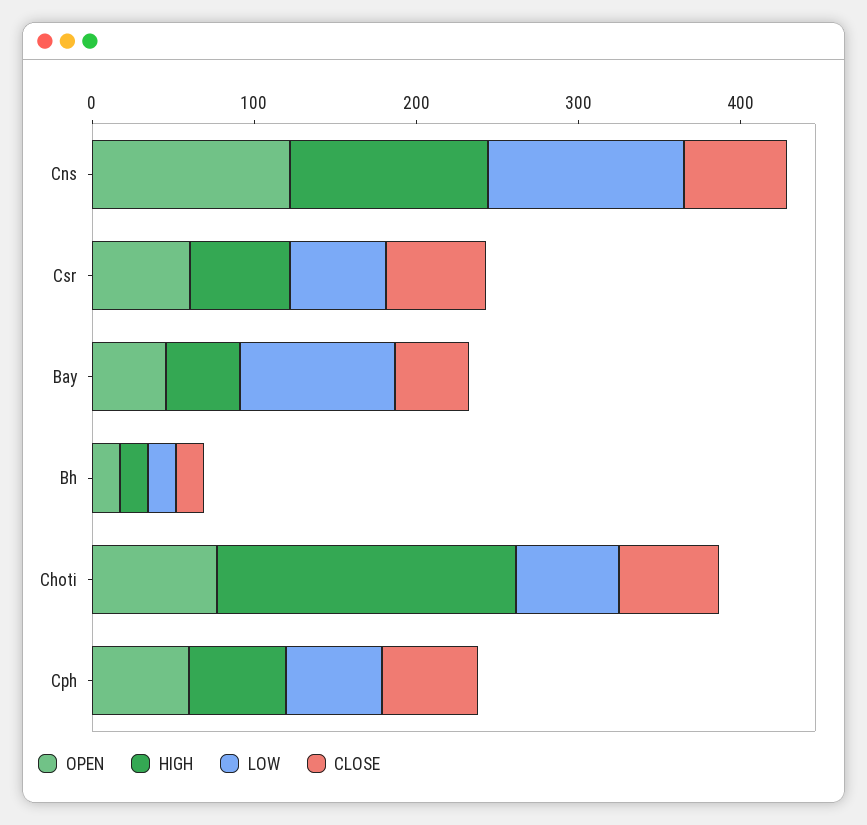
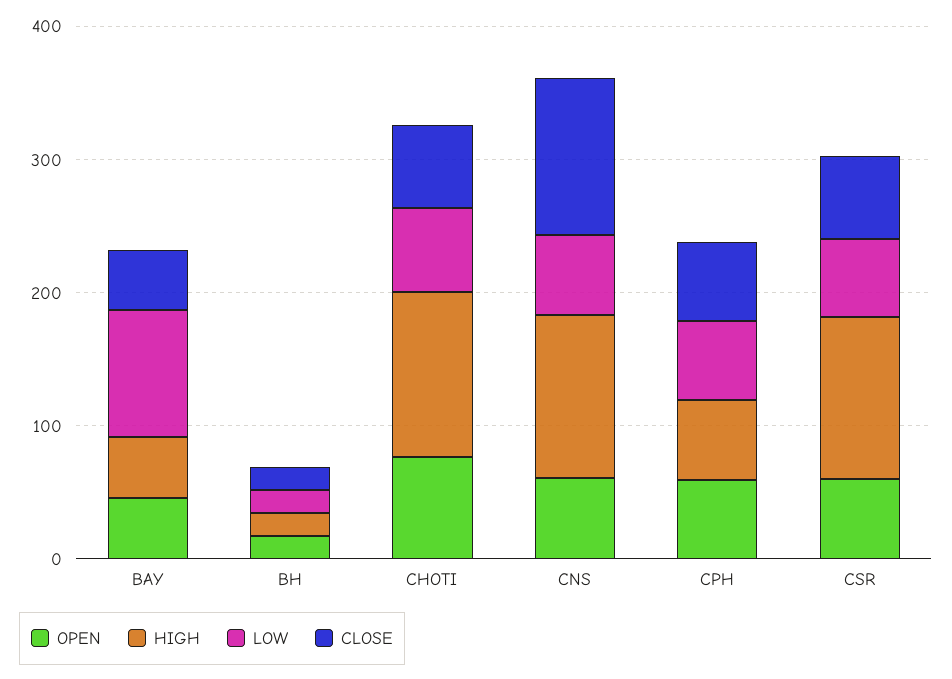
OPEN, Cns: 120 -> 60
LOW, Cns: 120 -> 60
CLOSE, Cns: 60 -> 120
HIGH, Csr: 60 -> 120
HIGH, Choti: 180 -> 120

